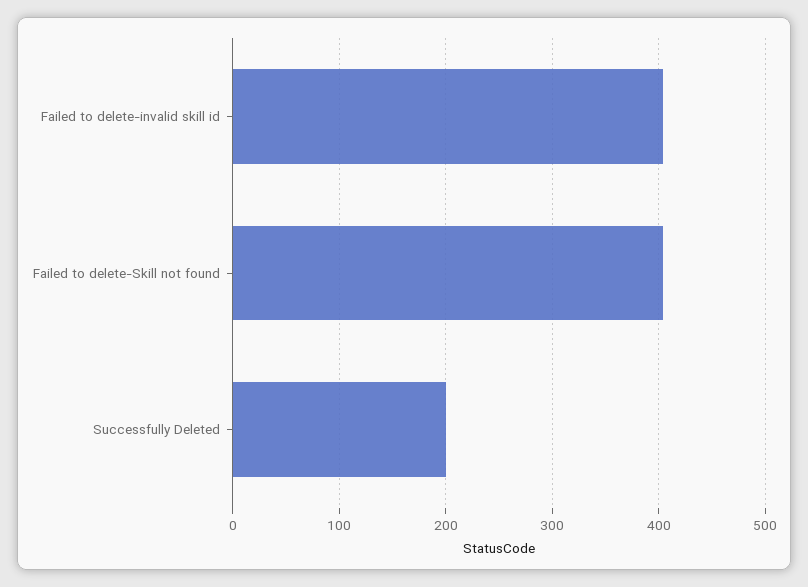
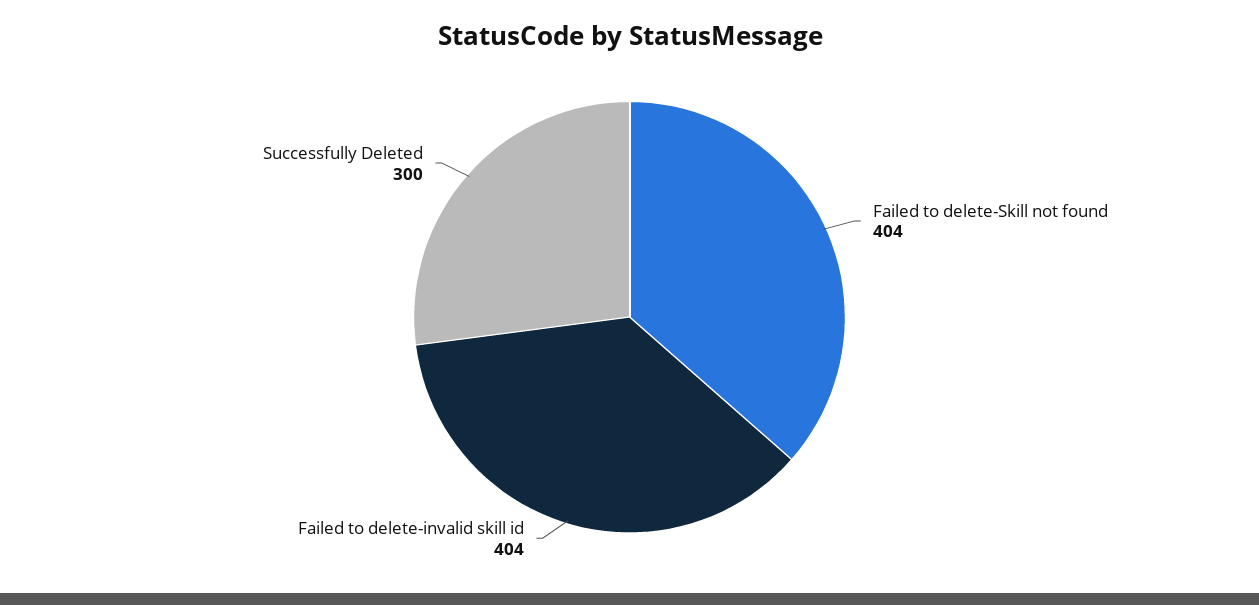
Successfully Deleted: 200 -> 300

